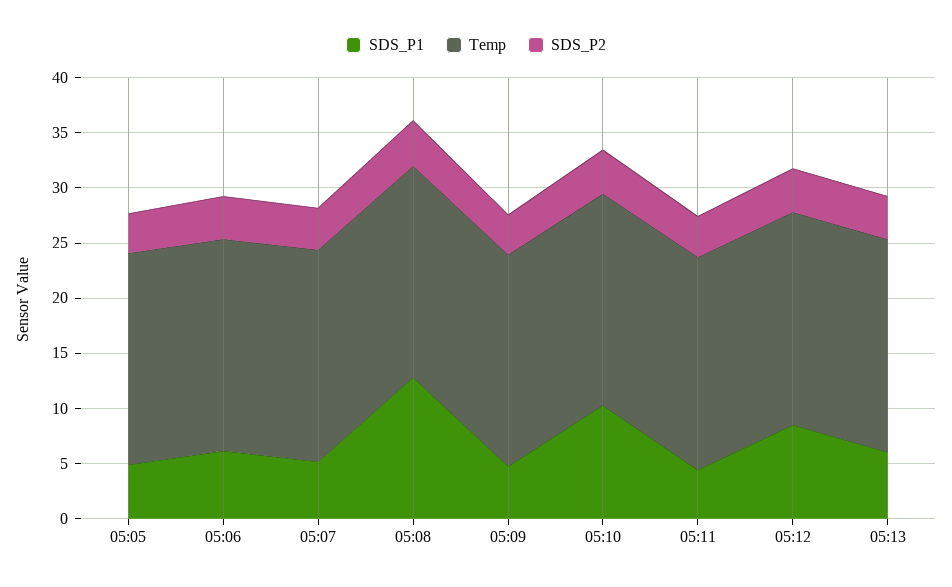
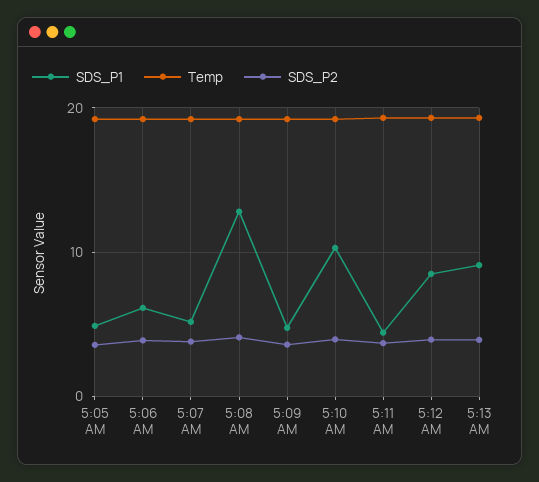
SDS_P1, 05:13: 6 -> 9

